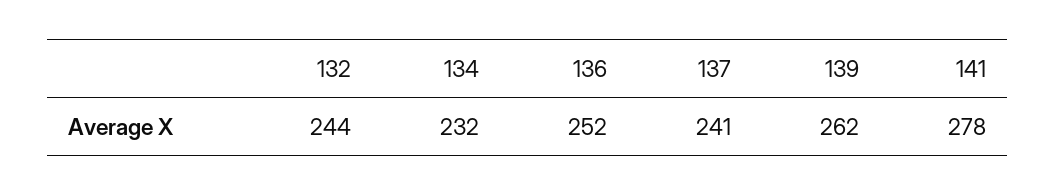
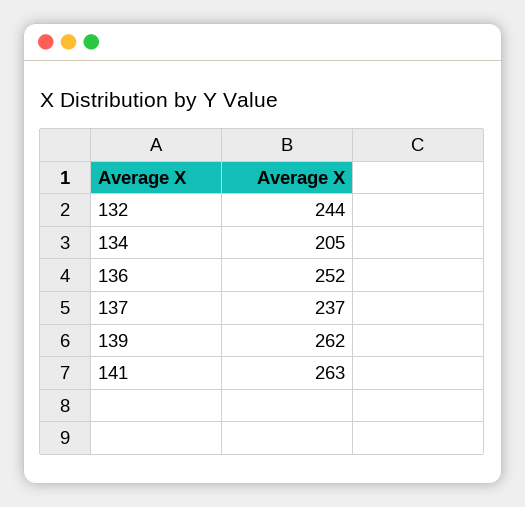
134: 232 -> 205
137: 241 -> 237
141: 278 -> 263

